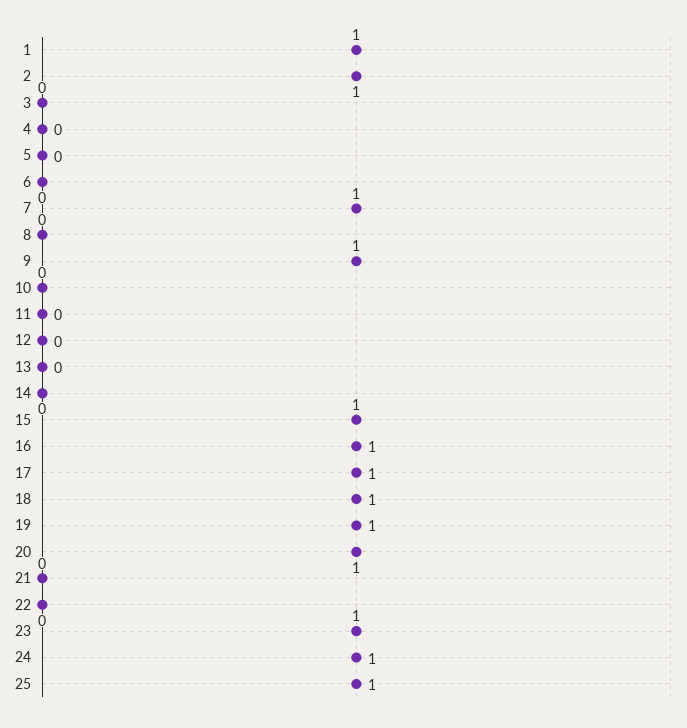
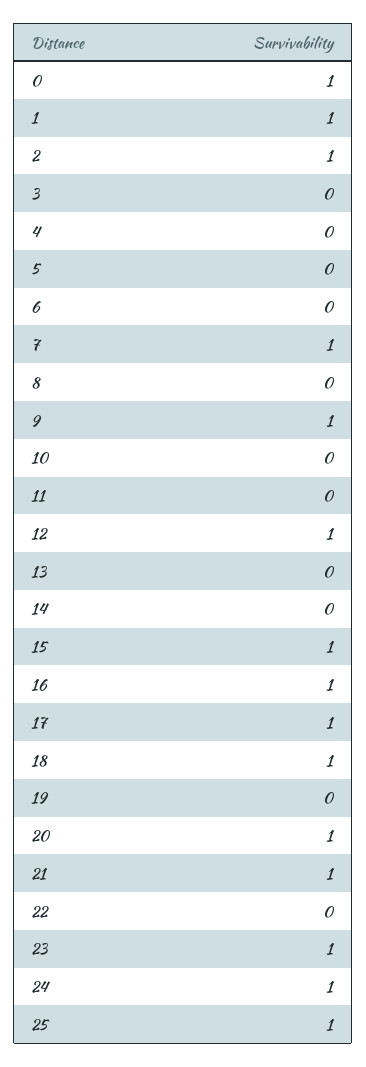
12: 0 -> 1
19: 1 -> 0
21: 0 -> 1
0: none -> 1

